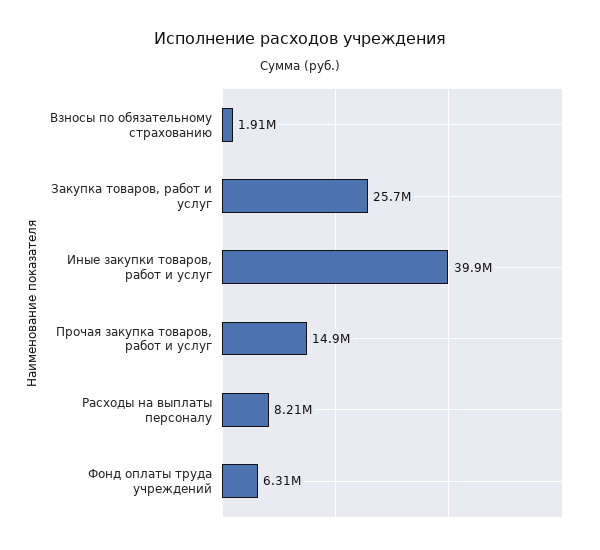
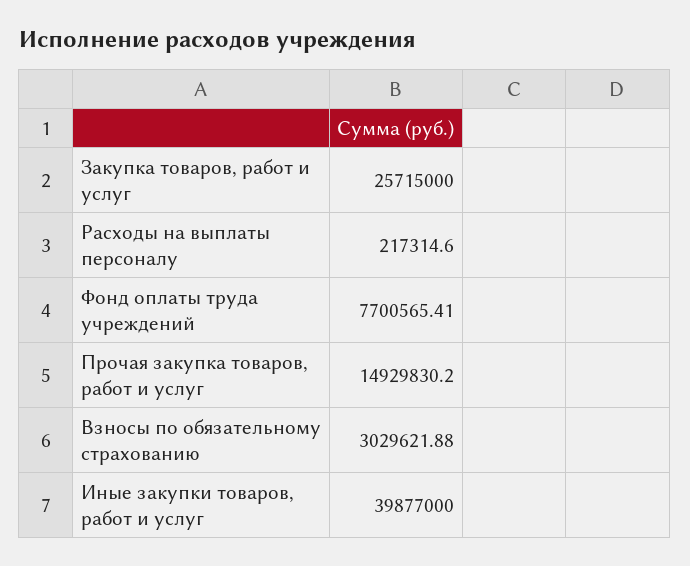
Взносы по обязательному страхованию: 1910000 -> 3029621.88
Расходы на выплаты персоналу: 8210000 -> 217314.6
Фонд оплаты труда учреждений: 6310000 -> 7700565.41

